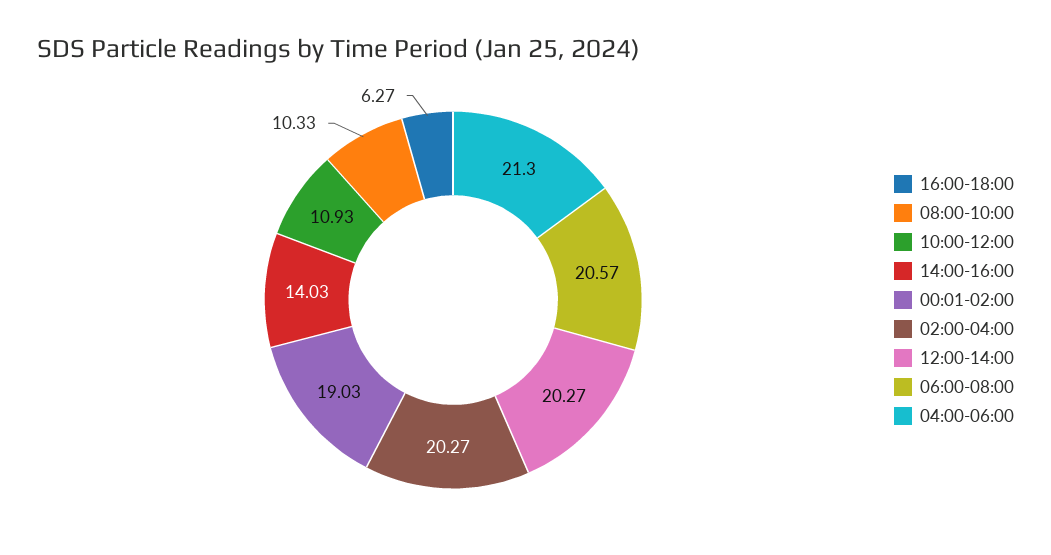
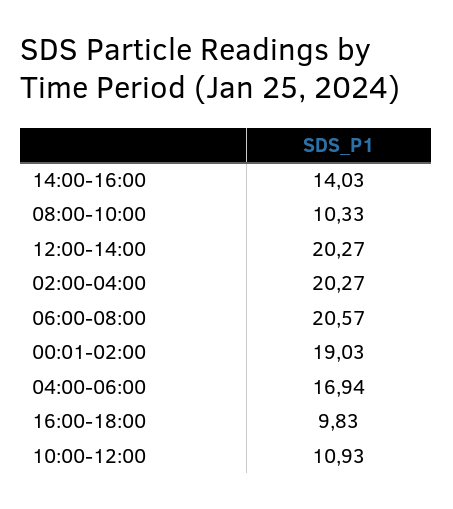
16:00-18:00: 6.27 -> 9.83
04:00-06:00: 21.3 -> 16.94

